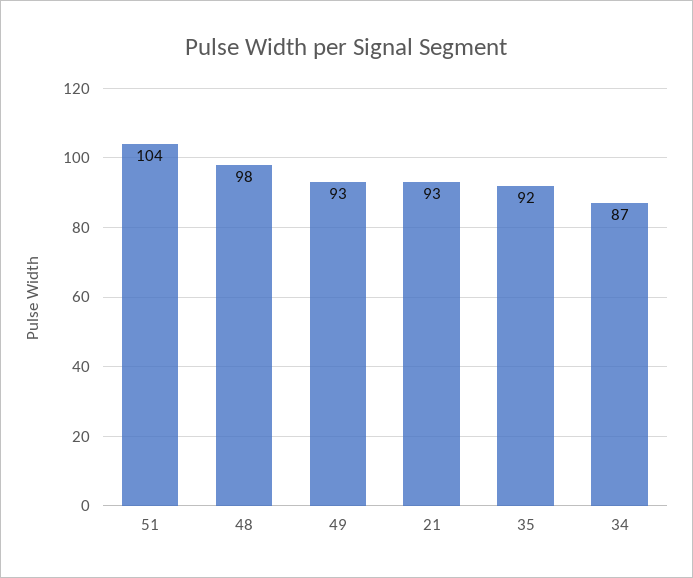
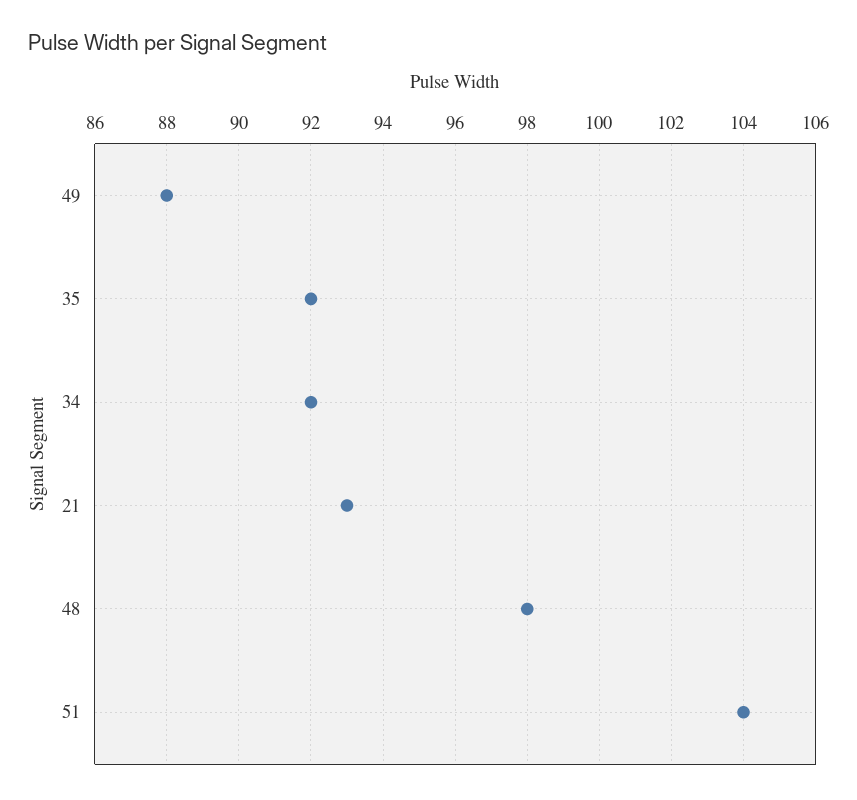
49: 93 -> 88
34: 87 -> 92

